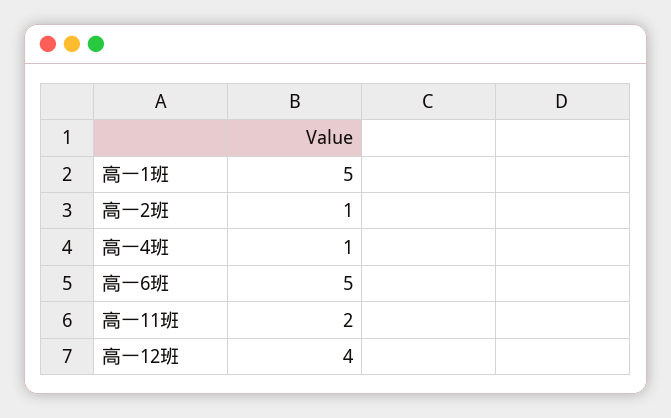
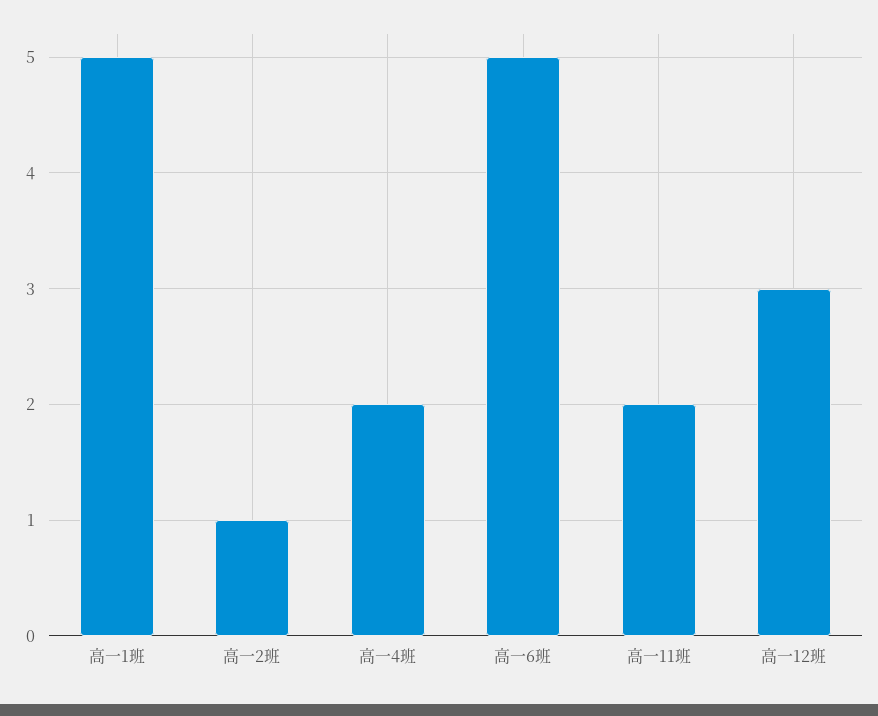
高一4班: 1 -> 2
高一12班: 4 -> 3

